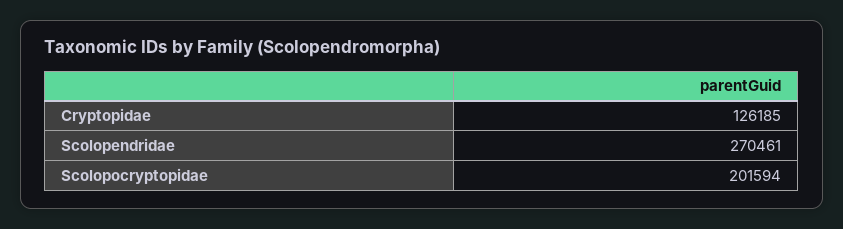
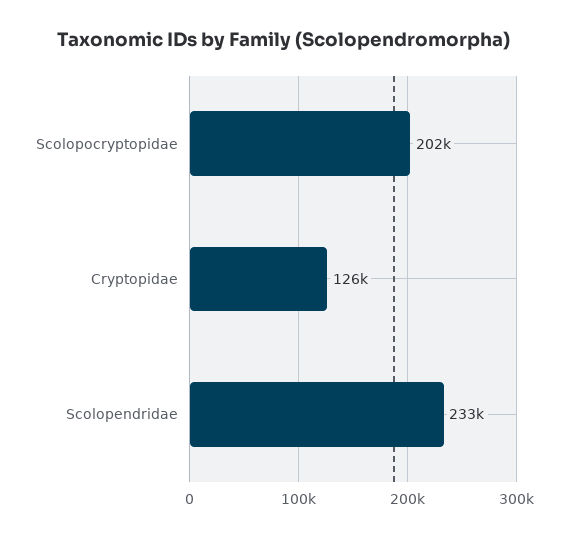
Scolopendridae: 270461 -> 233000

